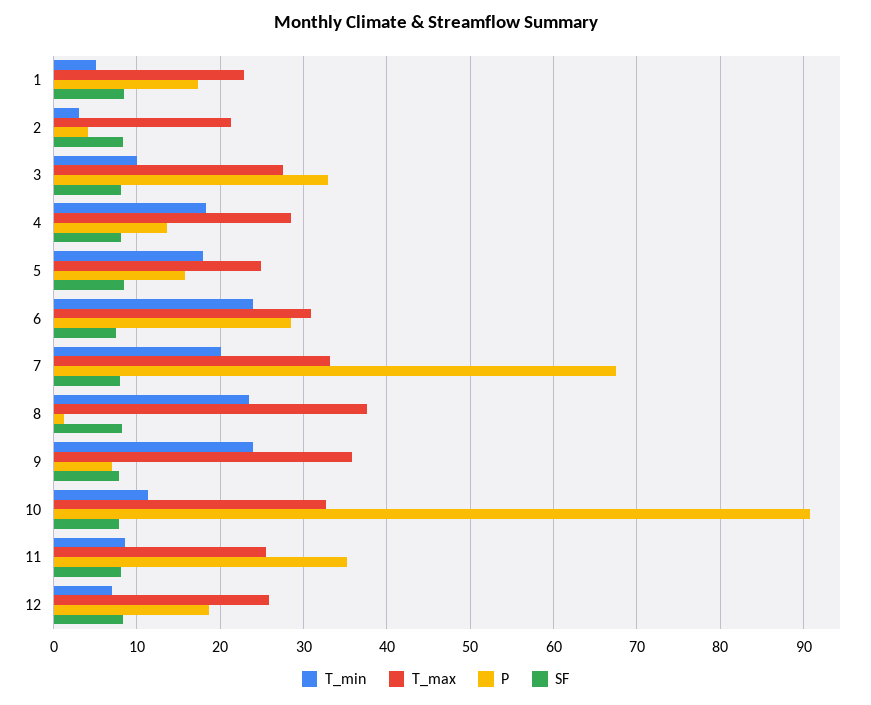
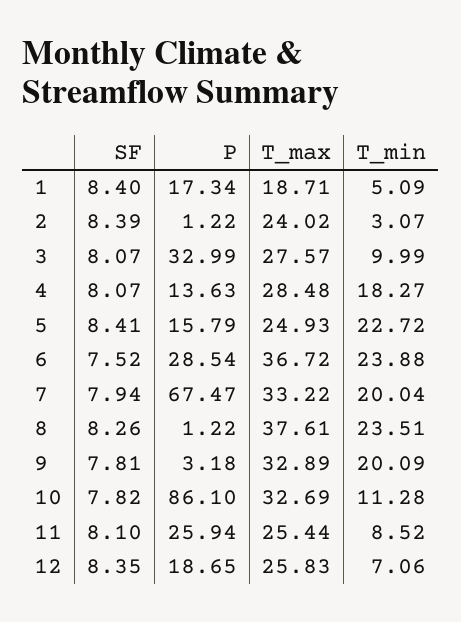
T_max, 1: 23 -> 18.71
T_max, 2: 21 -> 24.02
P, 2: 4 -> 1.22
T_min, 5: 18 -> 22.72
T_max, 6: 31 -> 36.72
T_min, 9: 24 -> 20.09
T_max, 9: 36 -> 32.89
P, 9: 7 -> 3.18
P, 10: 91 -> 86.1
P, 11: 35 -> 25.94

